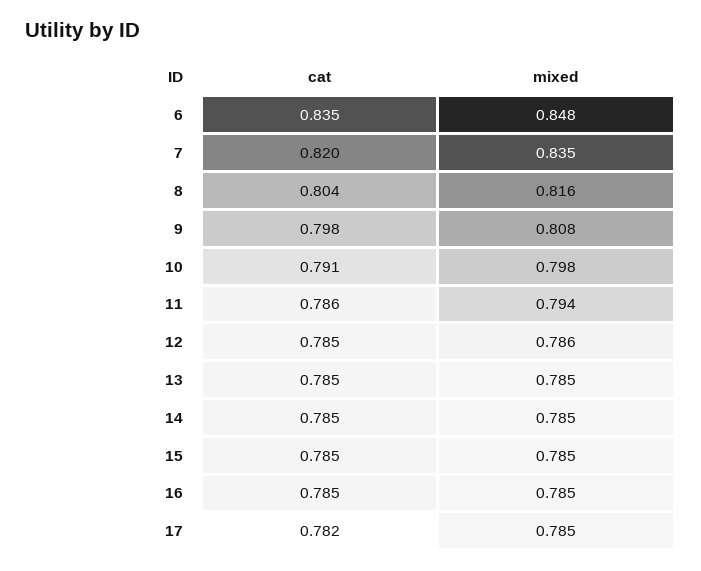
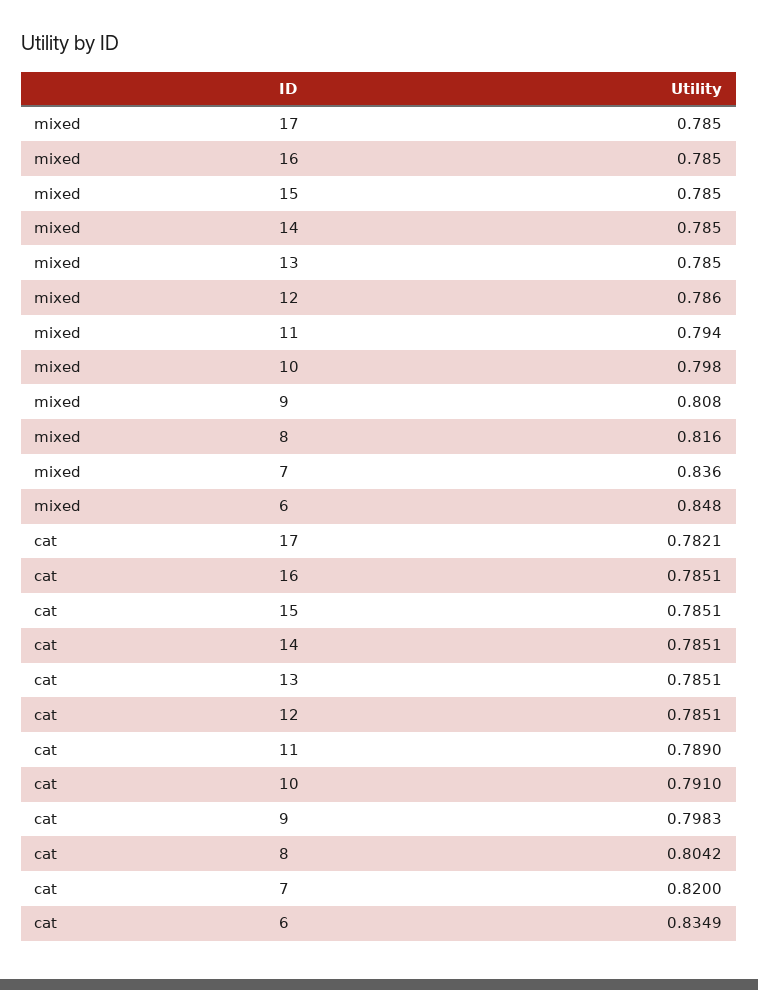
mixed, 7: 0.835 -> 0.836
cat, 11: 0.786 -> 0.789

